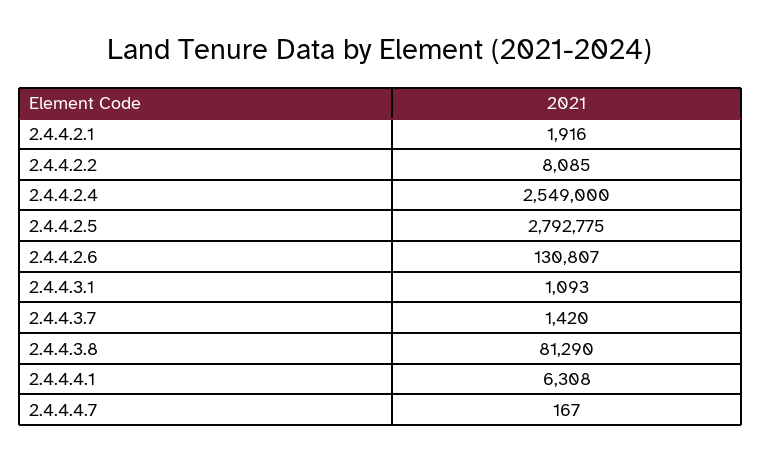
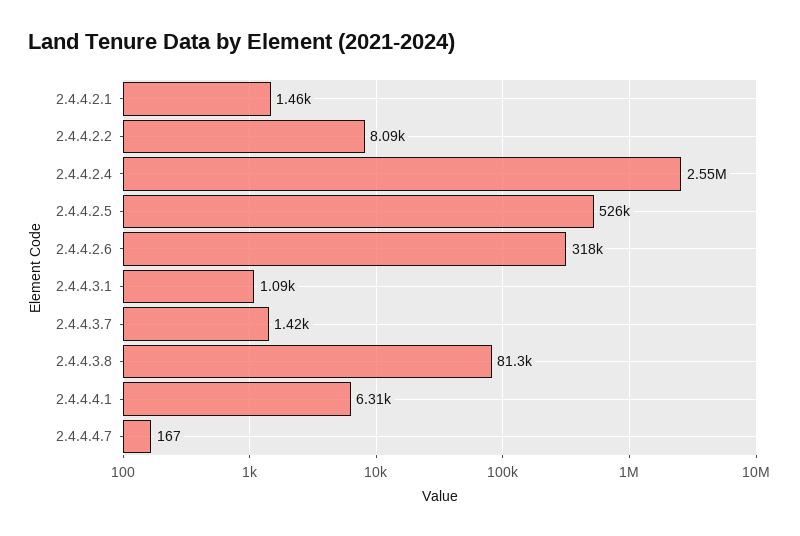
2.4.4.2.1: 1916 -> 1460
2.4.4.2.5: 2792775 -> 526000
2.4.4.2.6: 130807 -> 318000

